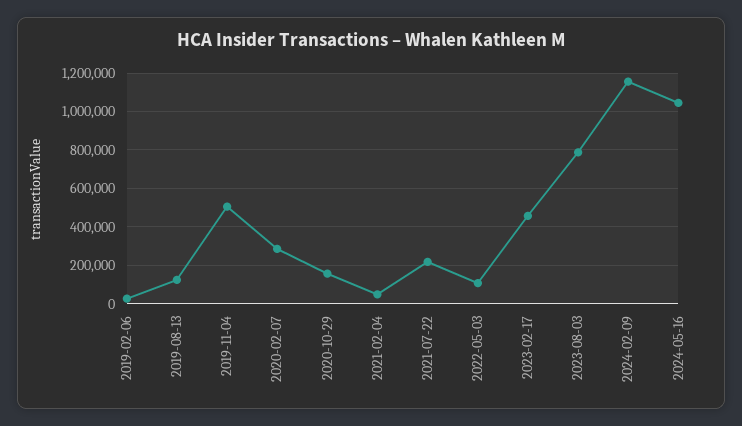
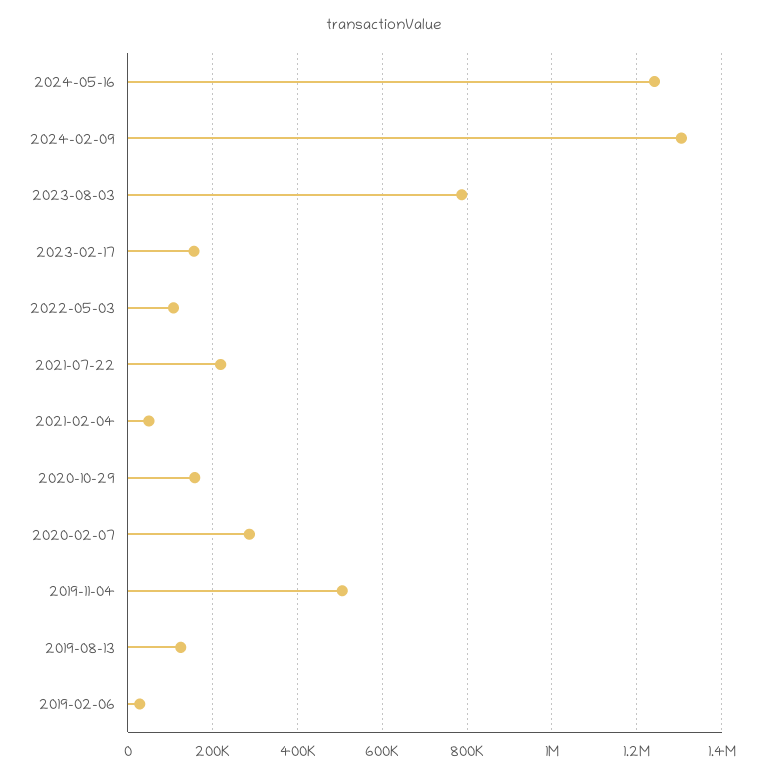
2023-02-17: 450000 -> 160000
2024-02-09: 1150000 -> 1300000
2024-05-16: 1050000 -> 1240000

